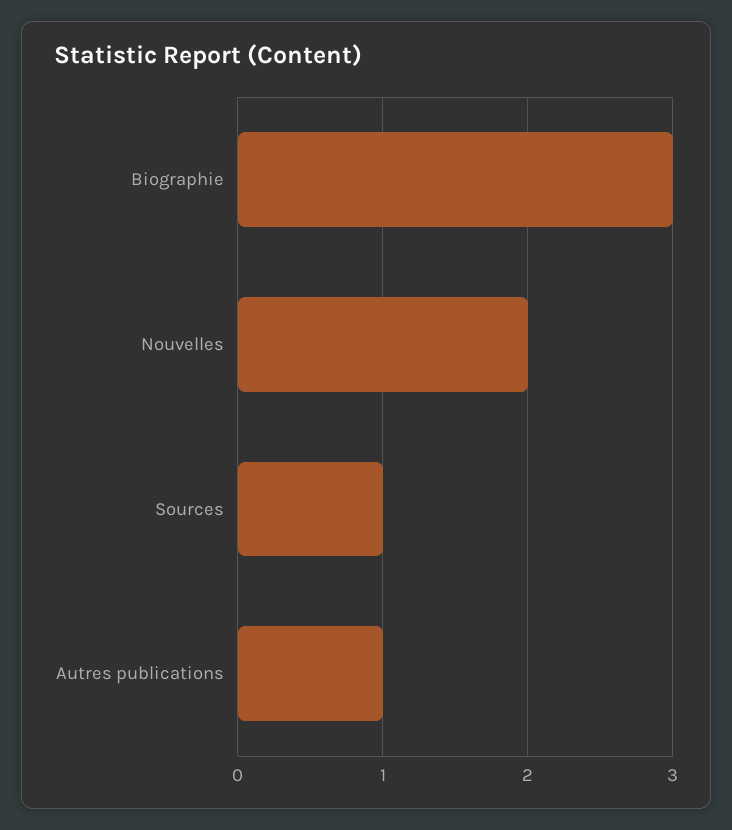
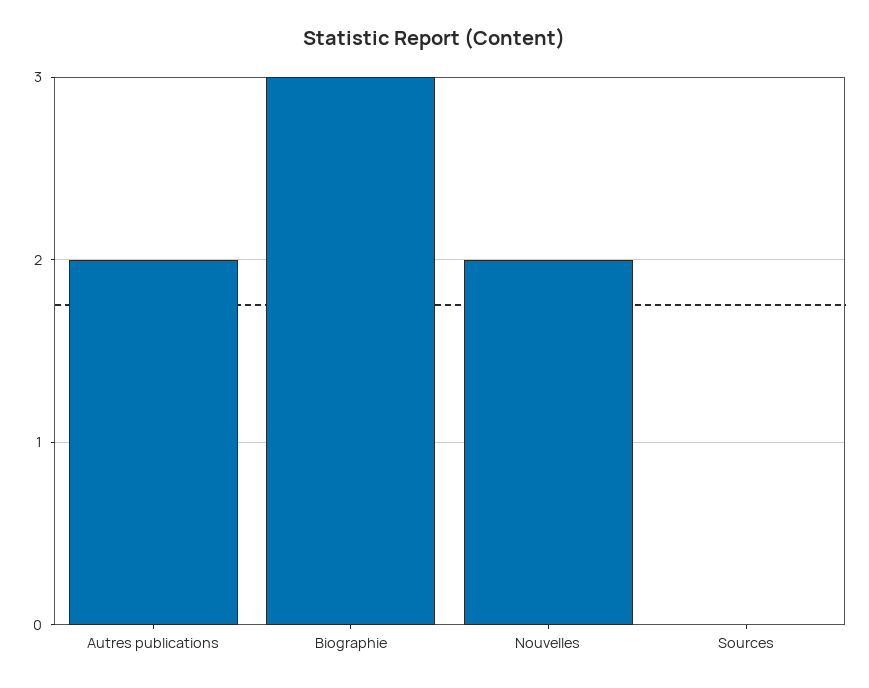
Sources: 1 -> 0
Autres publications: 1 -> 2

